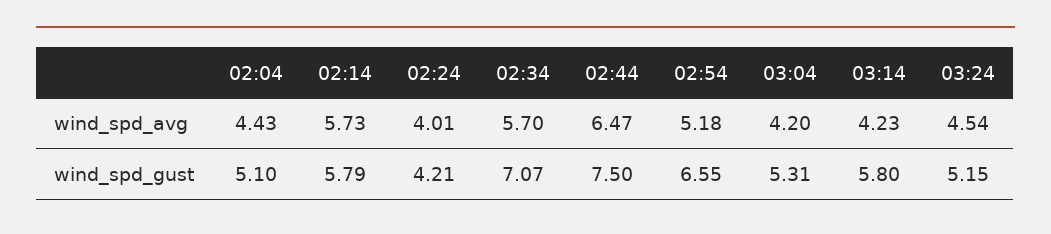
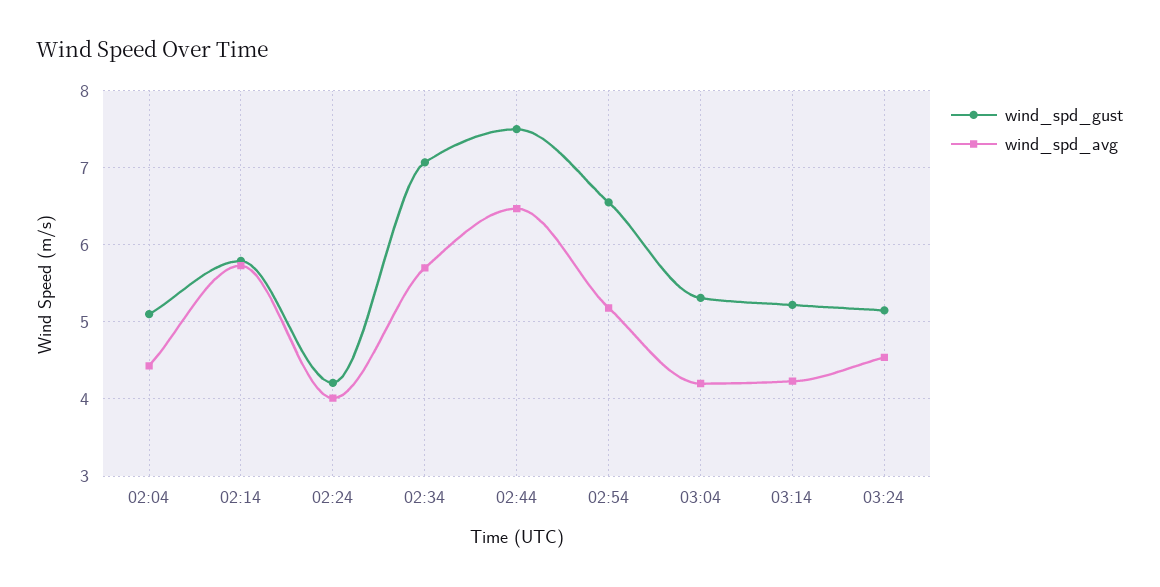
wind_spd_gust, 03:14: 5.8 -> 5.2

